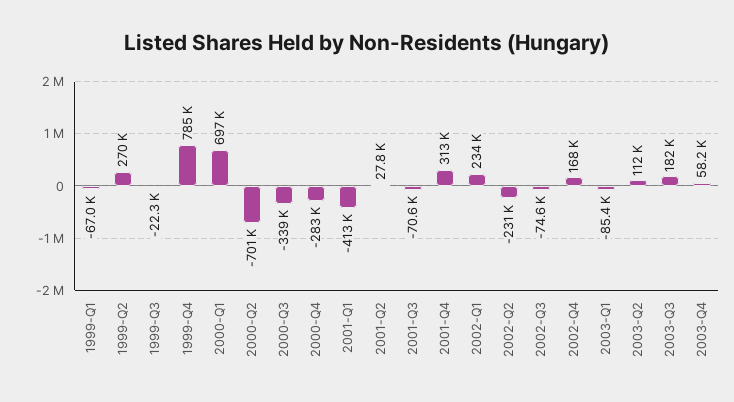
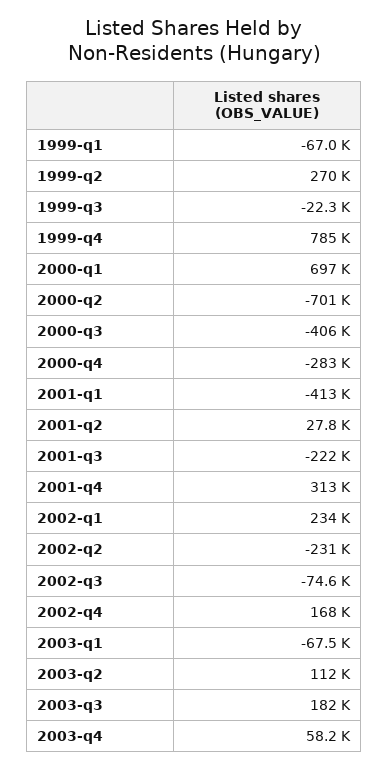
2000-Q3: -339000 -> -406000
2001-Q3: -70600 -> -222000
2003-Q1: -85400 -> -67500

